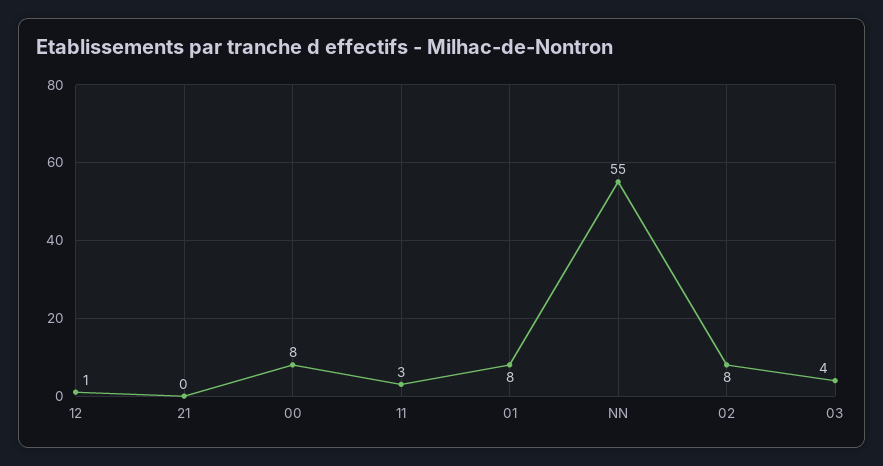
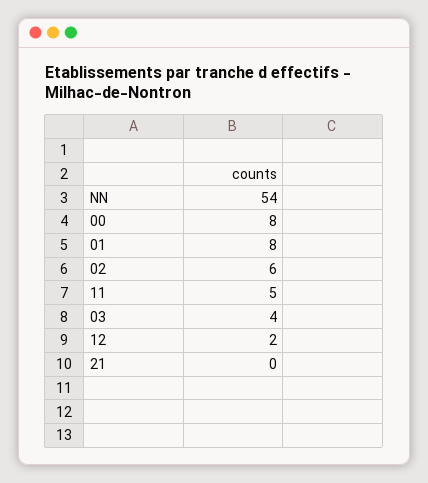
12: 1 -> 2
11: 3 -> 5
NN: 55 -> 54
02: 8 -> 6

